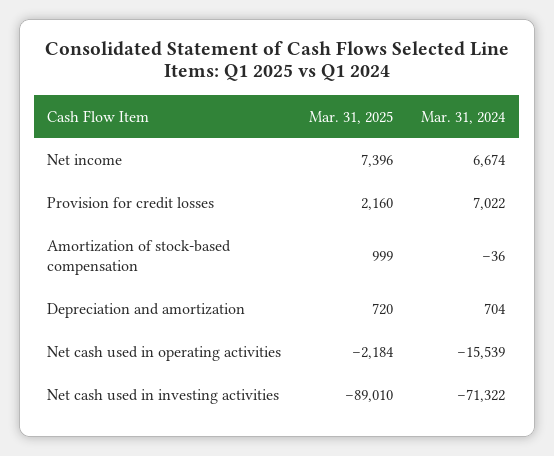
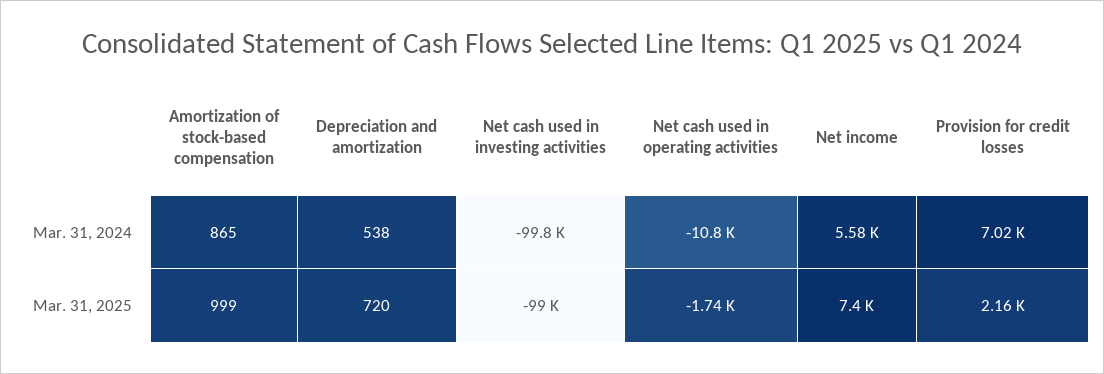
Mar. 31, 2024, Net income: 6674 -> 5580
Mar. 31, 2024, Amortization of stock-based compensation: -36 -> 865
Mar. 31, 2024, Depreciation and amortization: 704 -> 538
Mar. 31, 2025, Net cash used in operating activities: -2184 -> -1740
Mar. 31, 2024, Net cash used in operating activities: -15539 -> -10800
Mar. 31, 2025, Net cash used in investing activities: -89010 -> -99000
Mar. 31, 2024, Net cash used in investing activities: -71322 -> -99800

